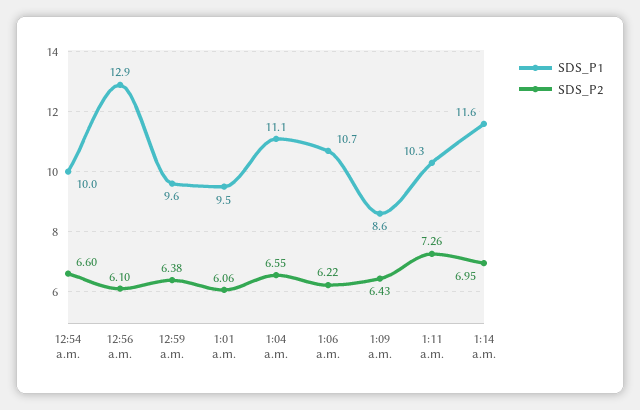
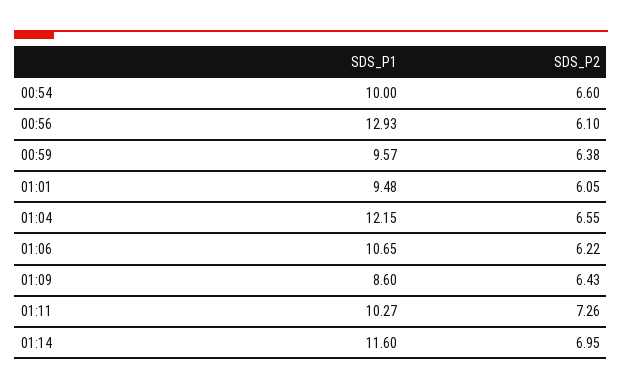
SDS_P2, 1:01 a.m.: 6.06 -> 6.05
SDS_P1, 1:04 a.m.: 11.1 -> 12.15

